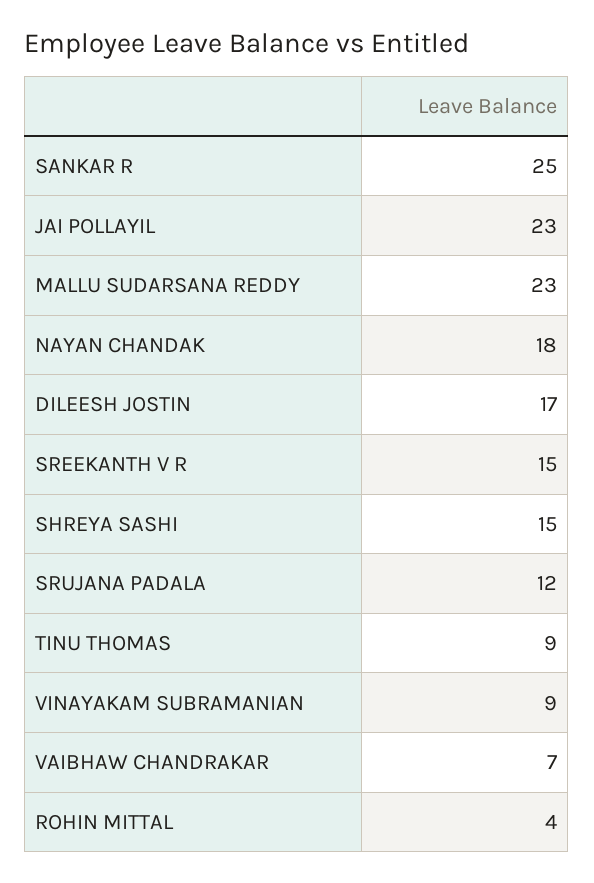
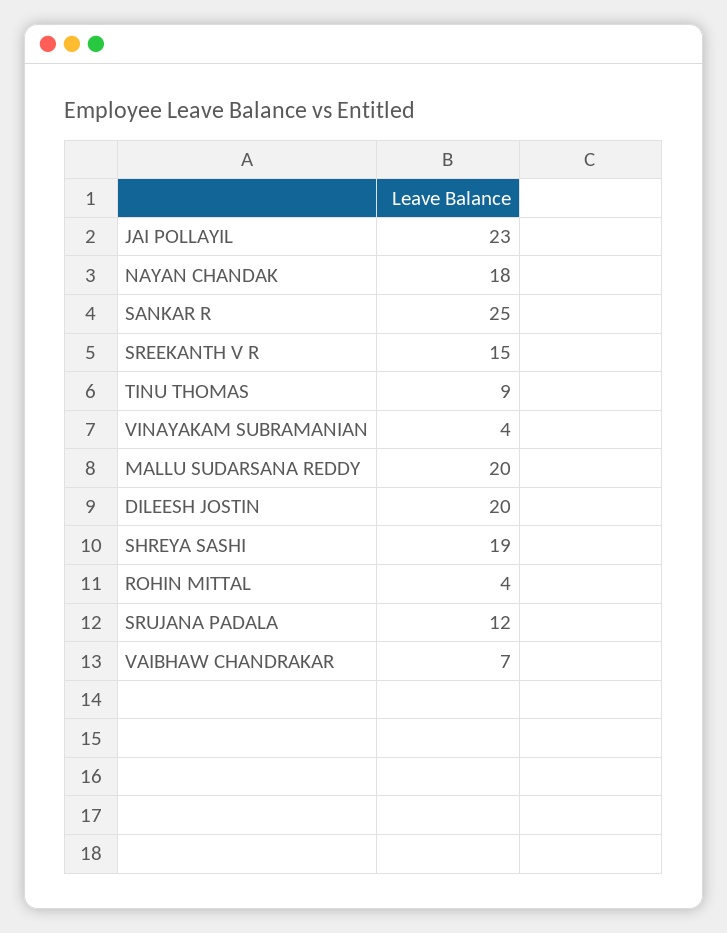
MALLU SUDARSANA REDDY: 23 -> 20
DILEESH JOSTIN: 17 -> 20
SHREYA SASHI: 15 -> 19
VINAYAKAM SUBRAMANIAN: 9 -> 4

